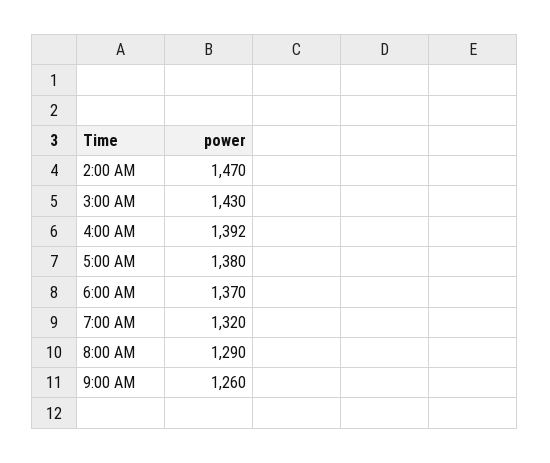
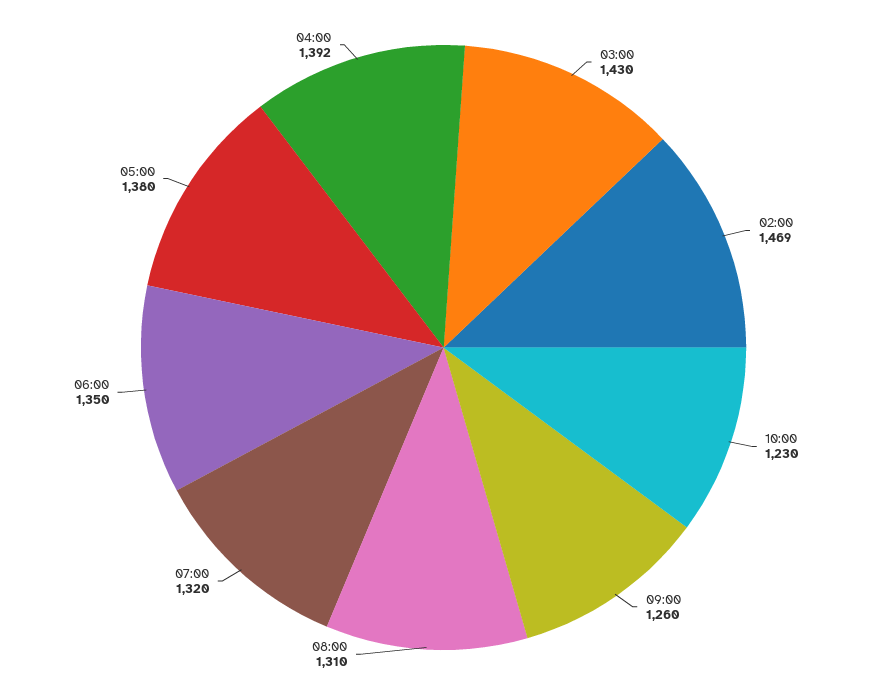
2:00 AM: 1470 -> 1469
6:00 AM: 1370 -> 1350
8:00 AM: 1290 -> 1310
10:00: none -> 1230

